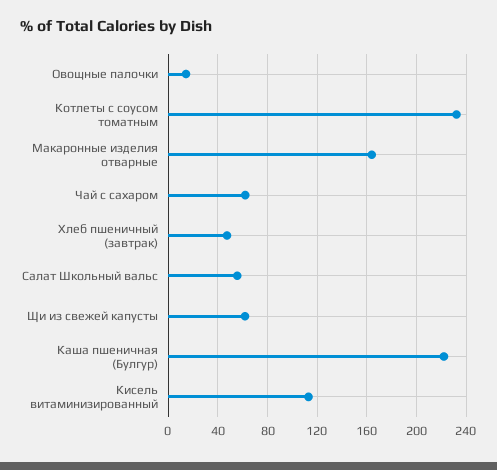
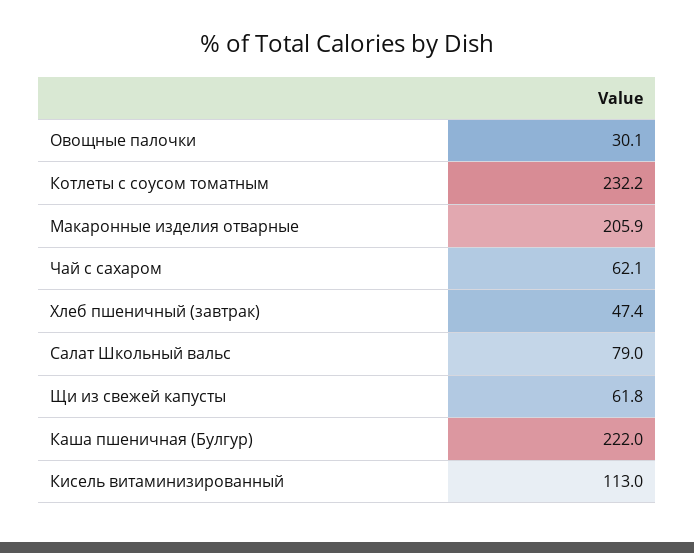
Овощные палочки: 15 -> 30.1
Макаронные изделия отварные: 165 -> 205.9
Салат Школьный вальс: 55 -> 79

